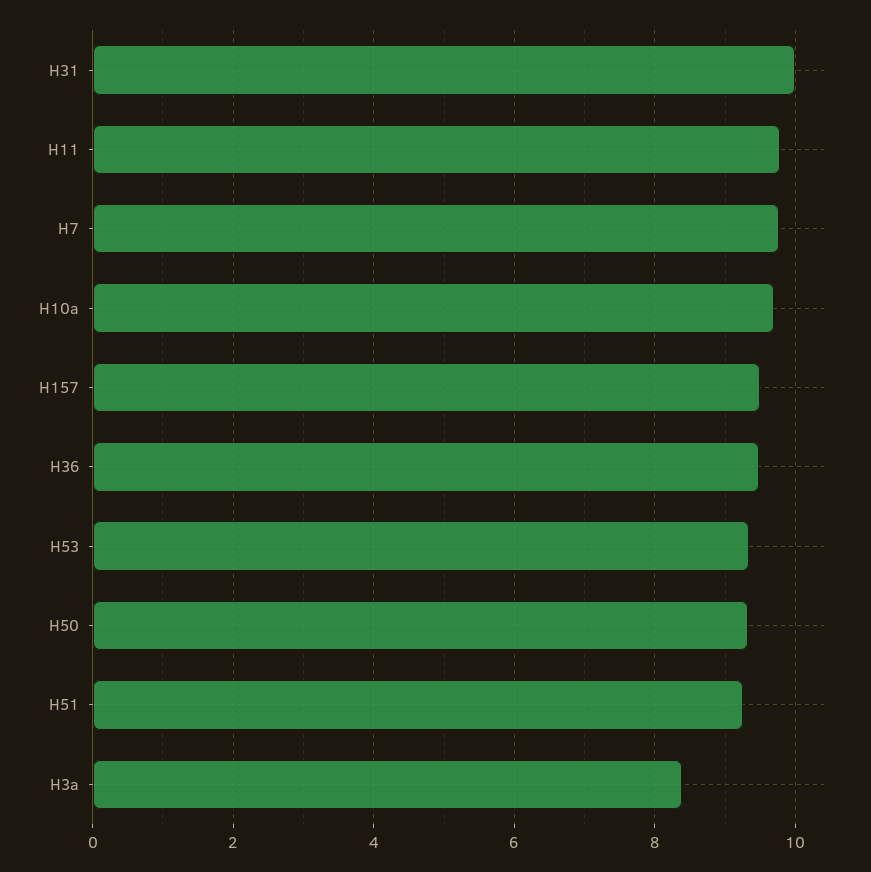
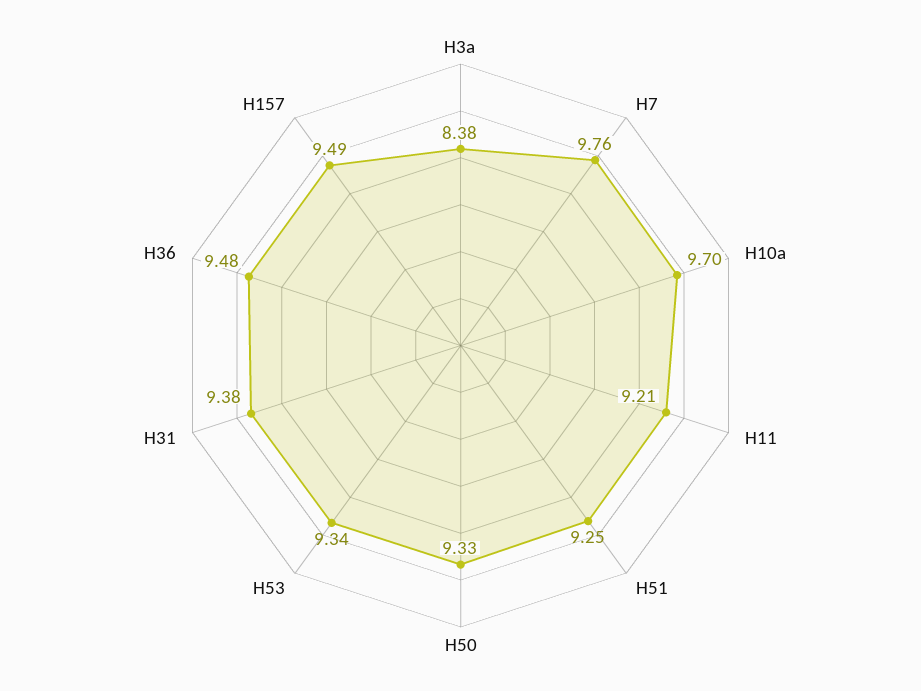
H31: 10 -> 9.38
H11: 9.8 -> 9.21

